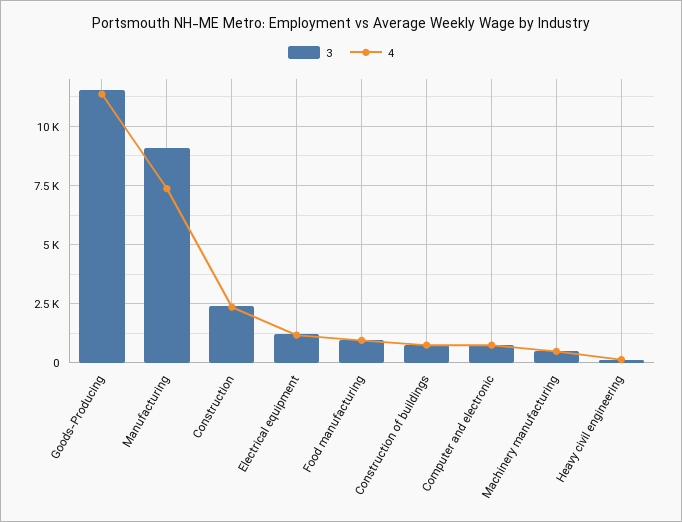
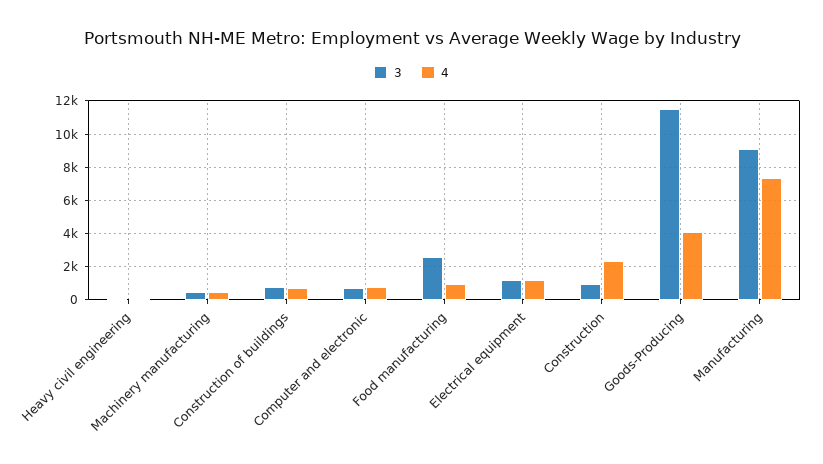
4, Goods-Producing: 11500 -> 4000
3, Construction: 2500 -> 1000
3, Food manufacturing: 1000 -> 2500

